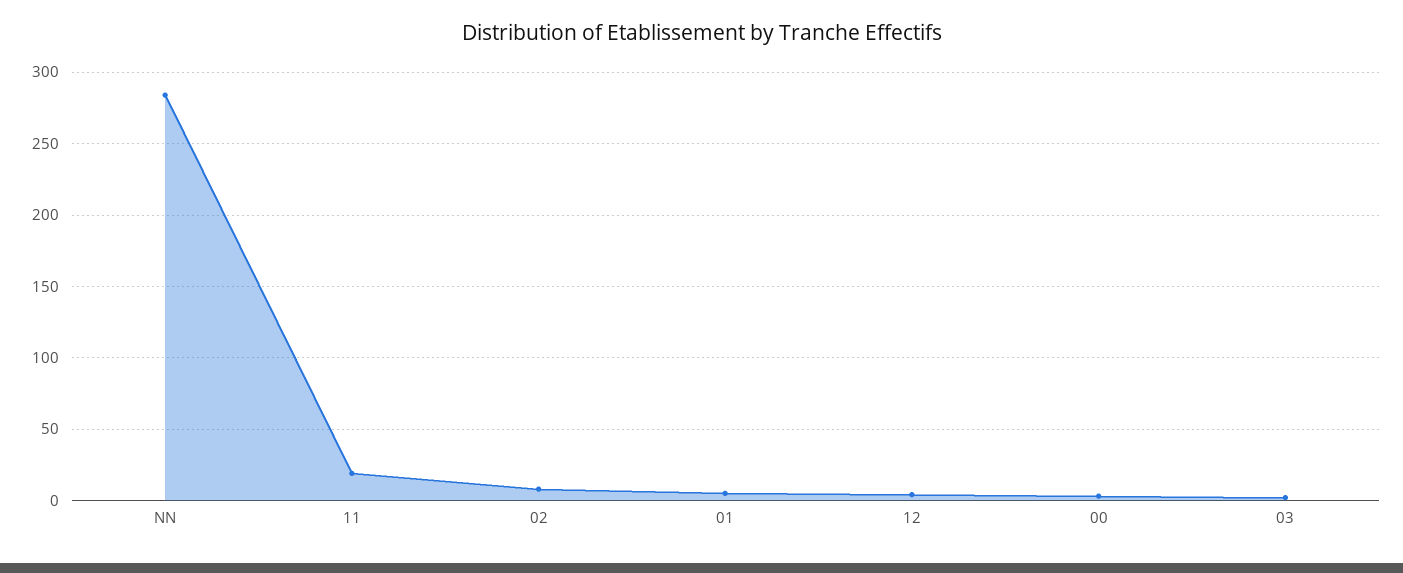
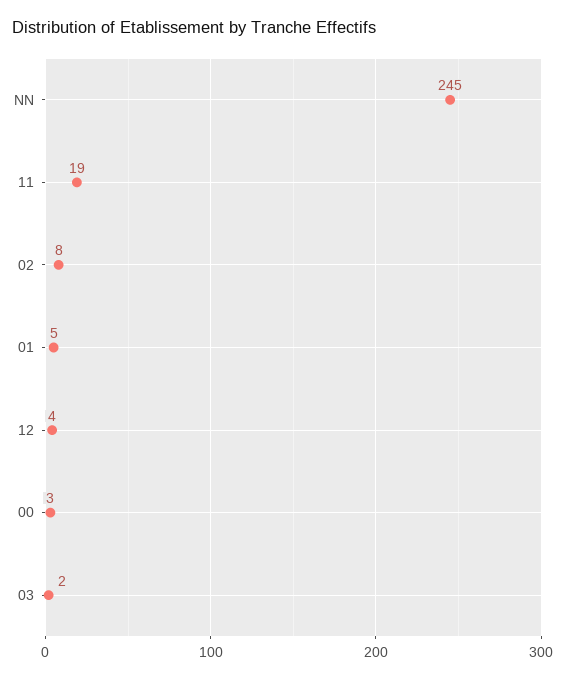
NN: 285 -> 245

